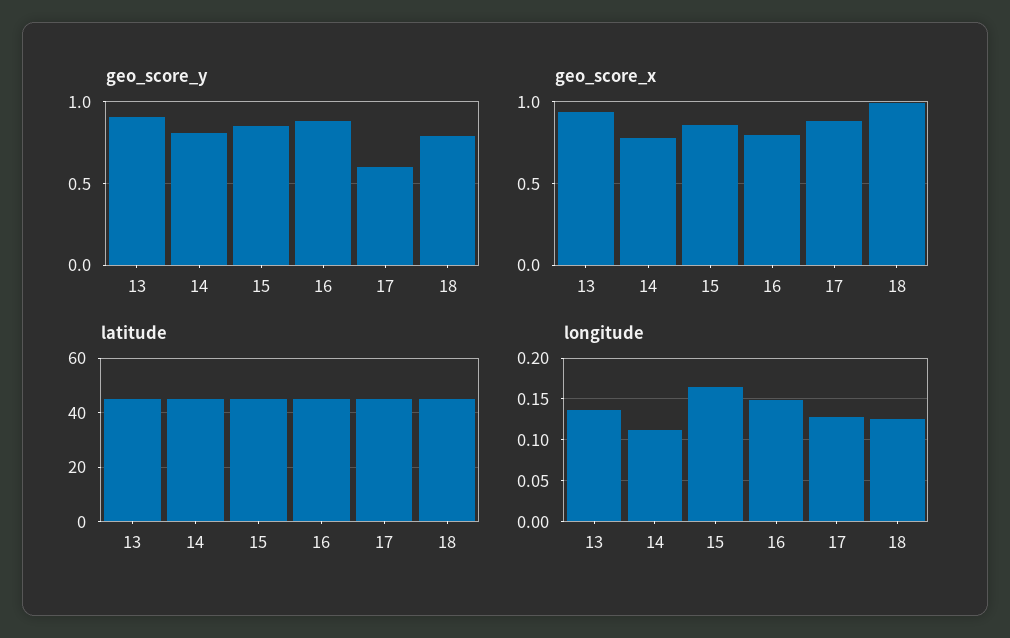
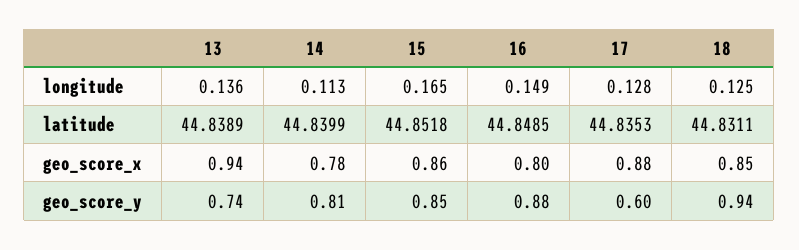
geo_score_y, 13: 0.9 -> 0.74
geo_score_y, 18: 0.8 -> 0.94
geo_score_x, 18: 1 -> 0.85

